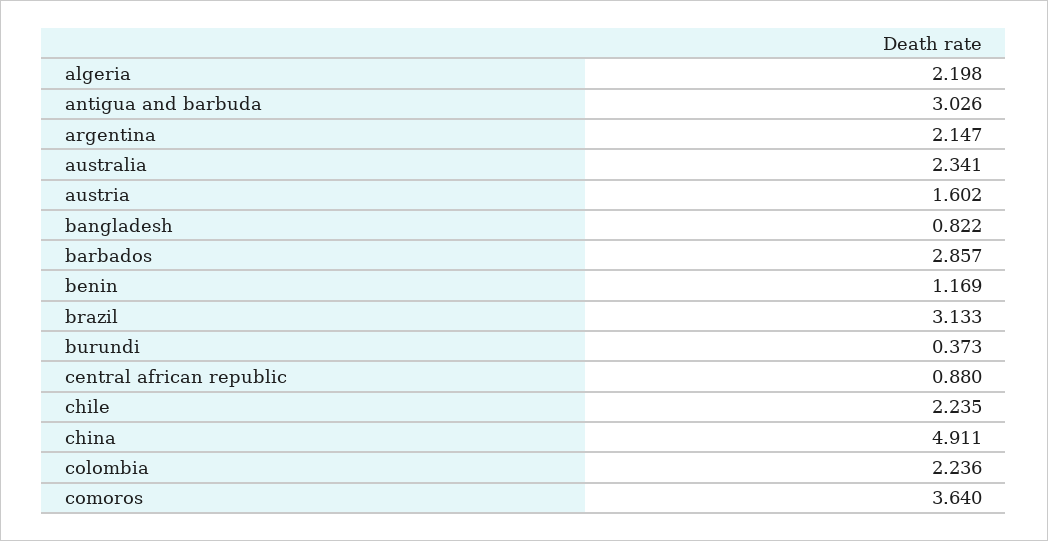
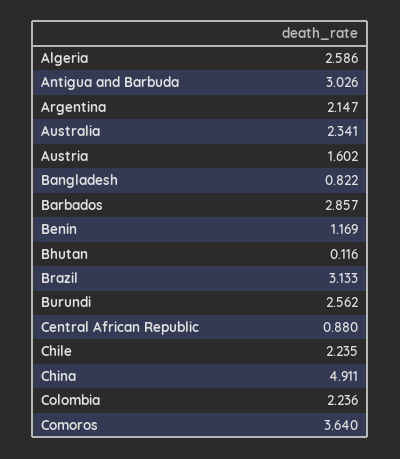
algeria: 2.198 -> 2.586
burundi: 0.373 -> 2.562
Bhutan: none -> 0.116

